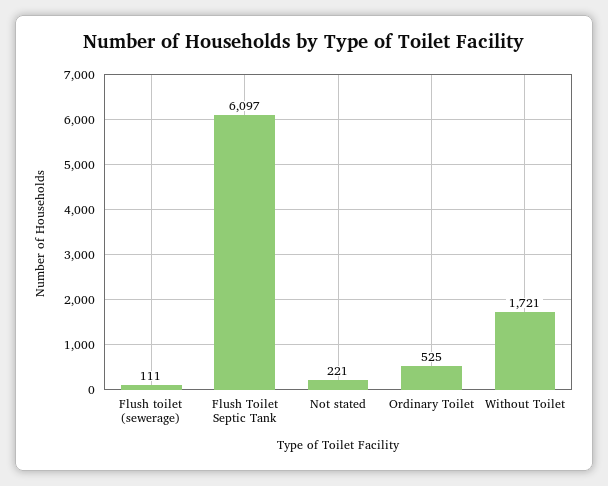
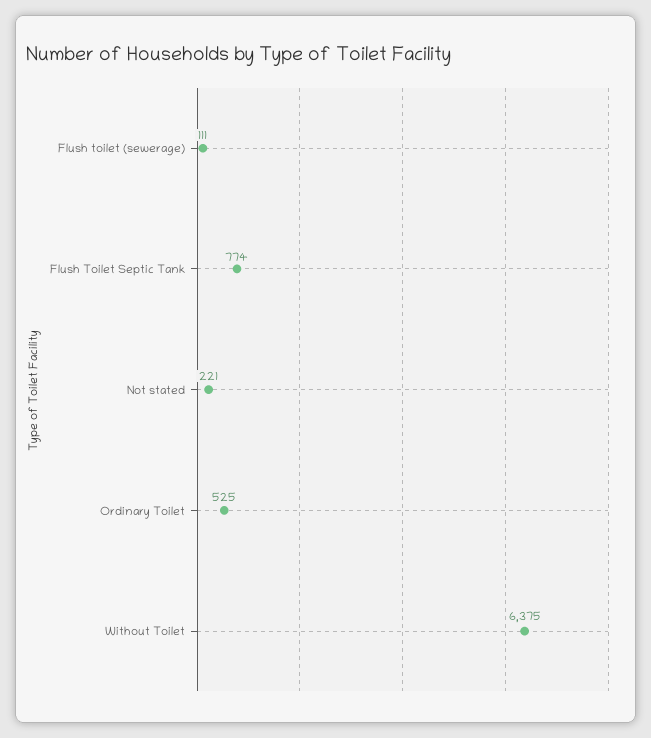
Flush Toilet Septic Tank: 6097 -> 774
Without Toilet: 1721 -> 6375

